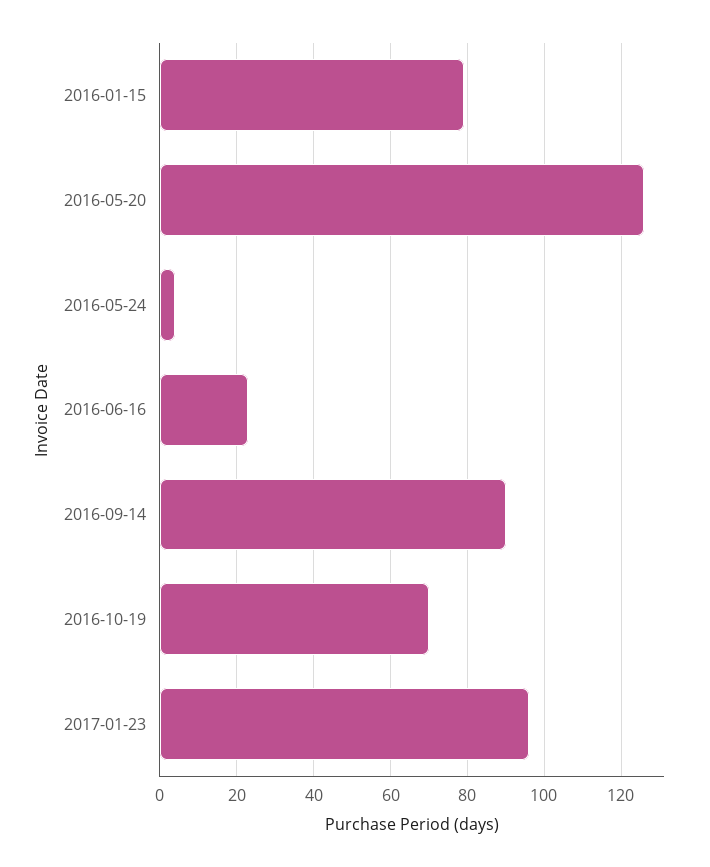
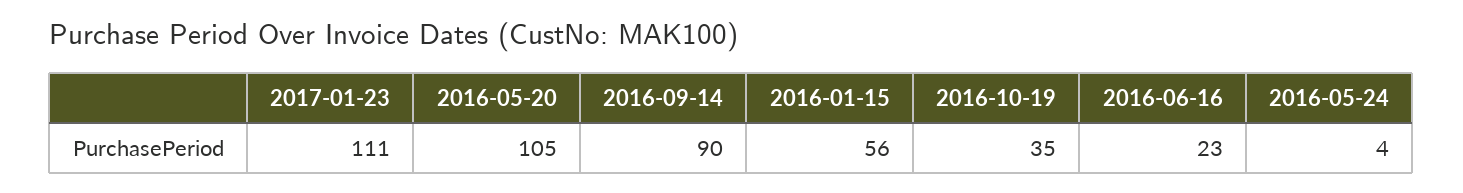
2016-01-15: 80 -> 56
2016-05-20: 125 -> 105
2016-10-19: 70 -> 35
2017-01-23: 95 -> 111

